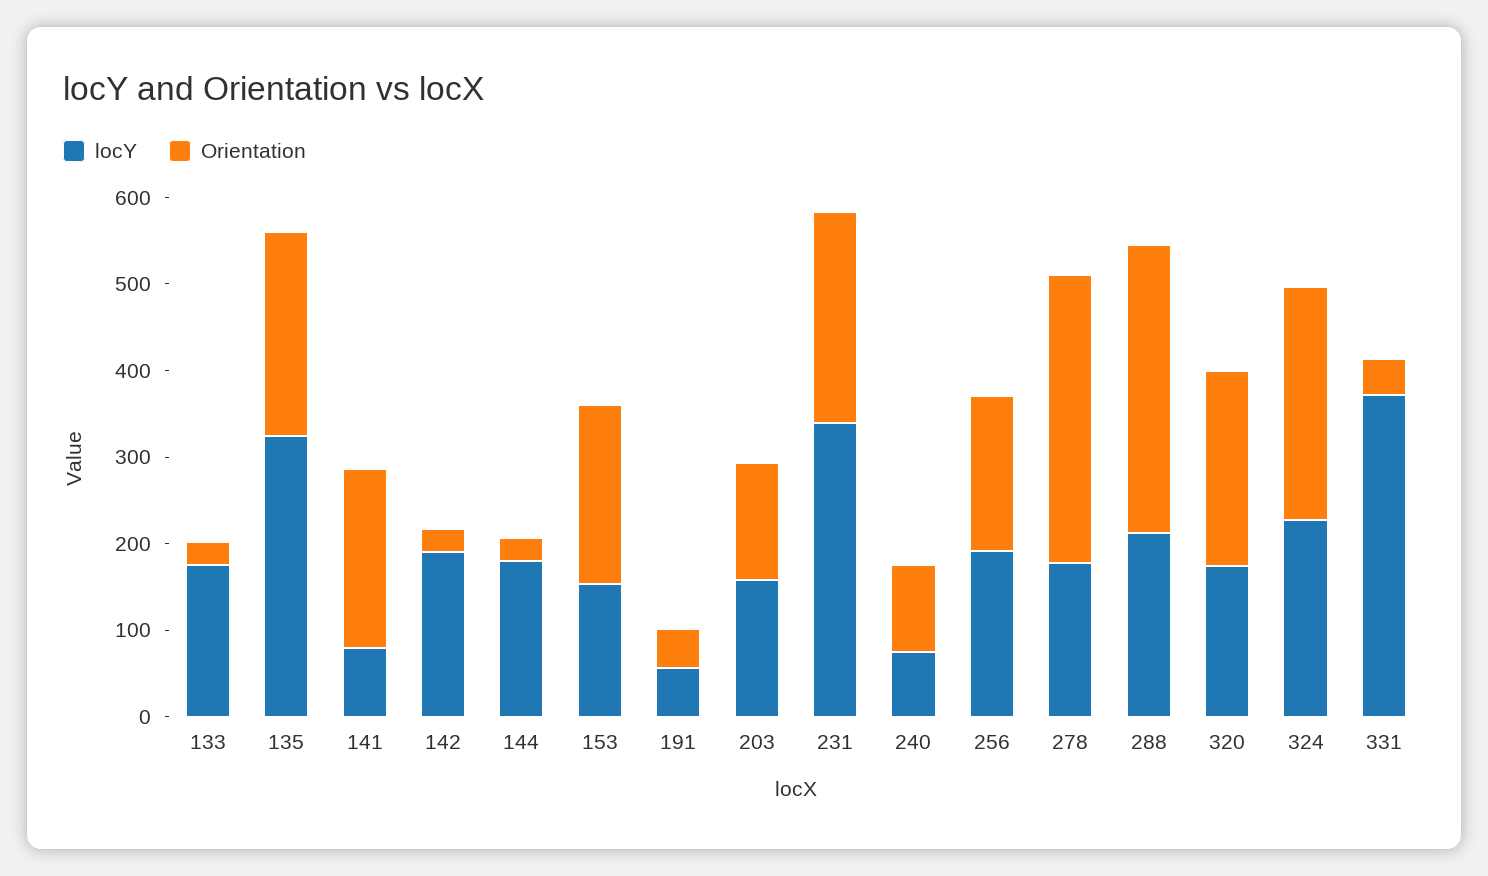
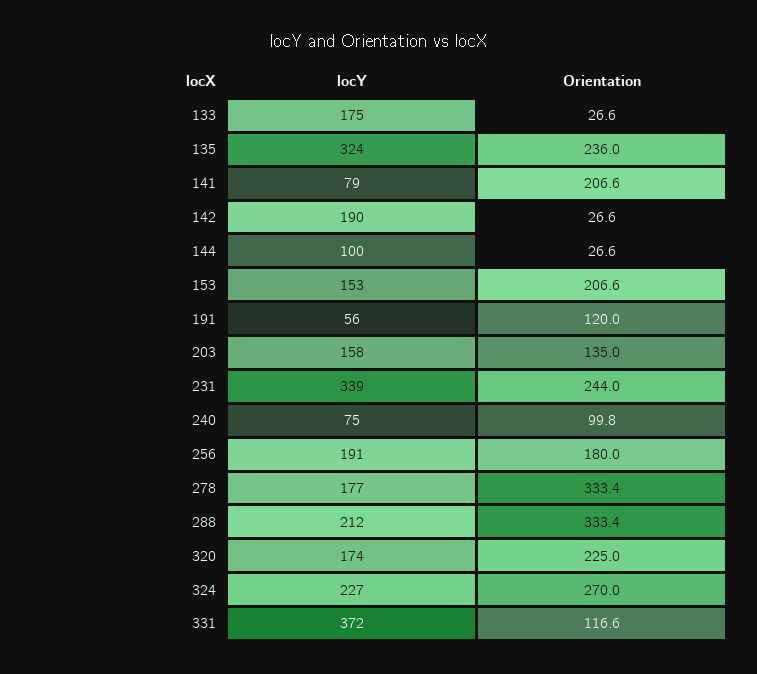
locY, 144: 180 -> 100
Orientation, 191: 40 -> 120
Orientation, 331: 40 -> 116.6

